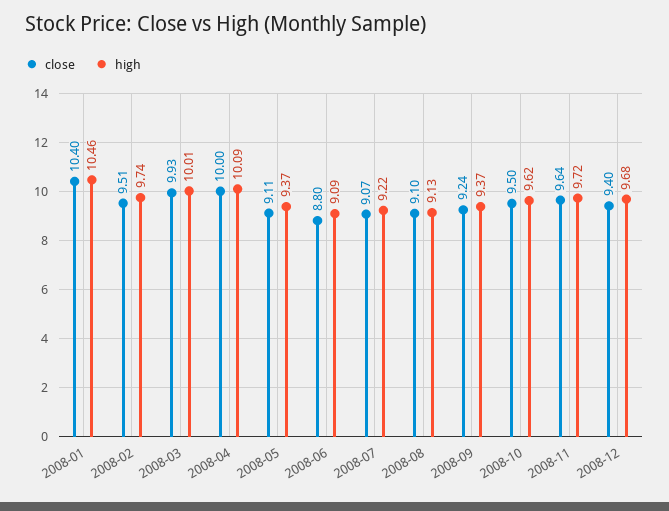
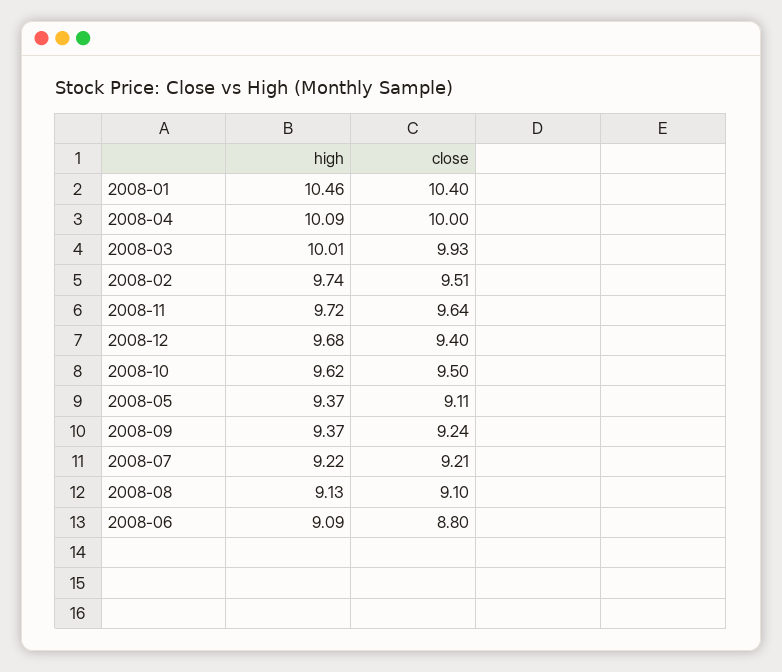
close, 2008-07: 9.07 -> 9.21

